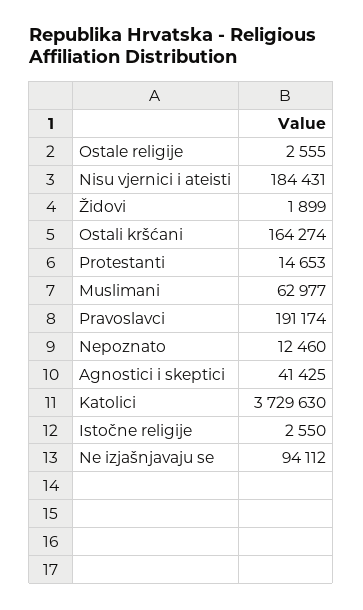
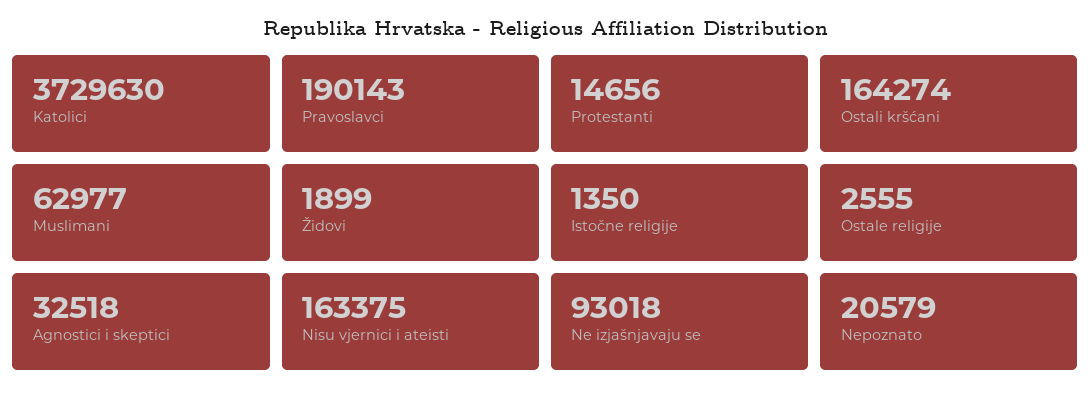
Nisu vjernici i ateisti: 184431 -> 163375
Protestanti: 14653 -> 14656
Pravoslavci: 191174 -> 190143
Nepoznato: 12460 -> 20579
Agnostici i skeptici: 41425 -> 32518
Istočne religije: 2550 -> 1350
Ne izjašnjavaju se: 94112 -> 93018

